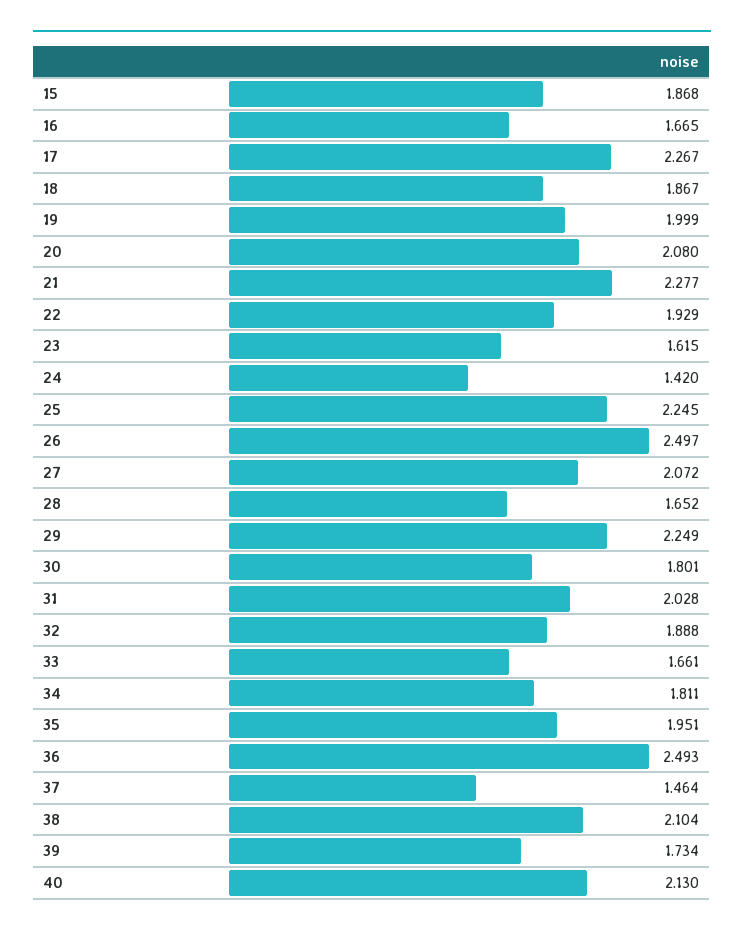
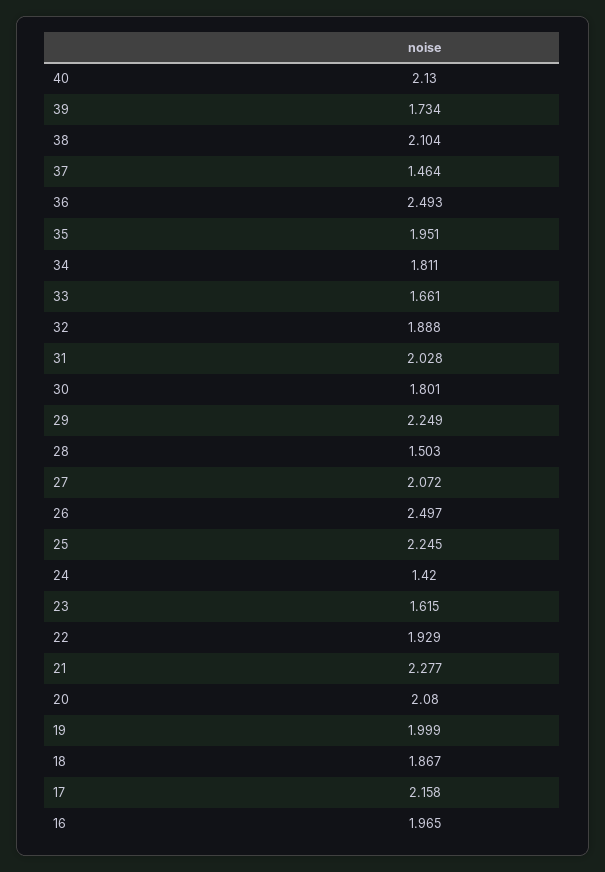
15: 1.868 -> none
16: 1.665 -> 1.965
17: 2.267 -> 2.158
28: 1.652 -> 1.503

